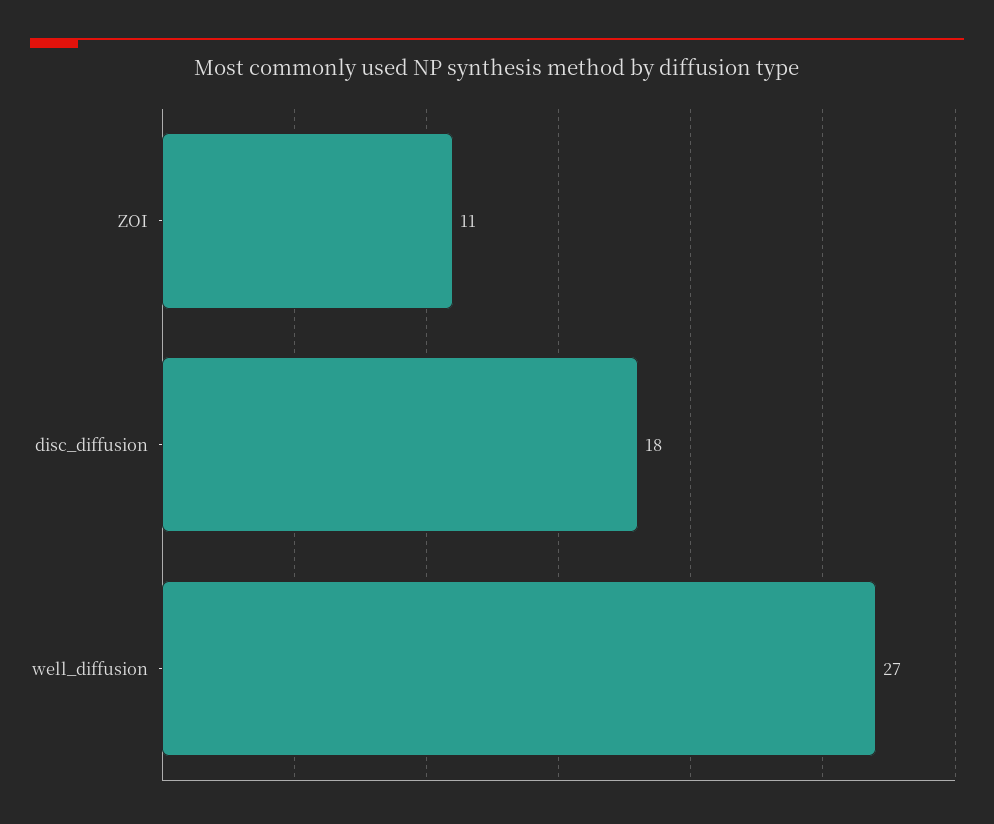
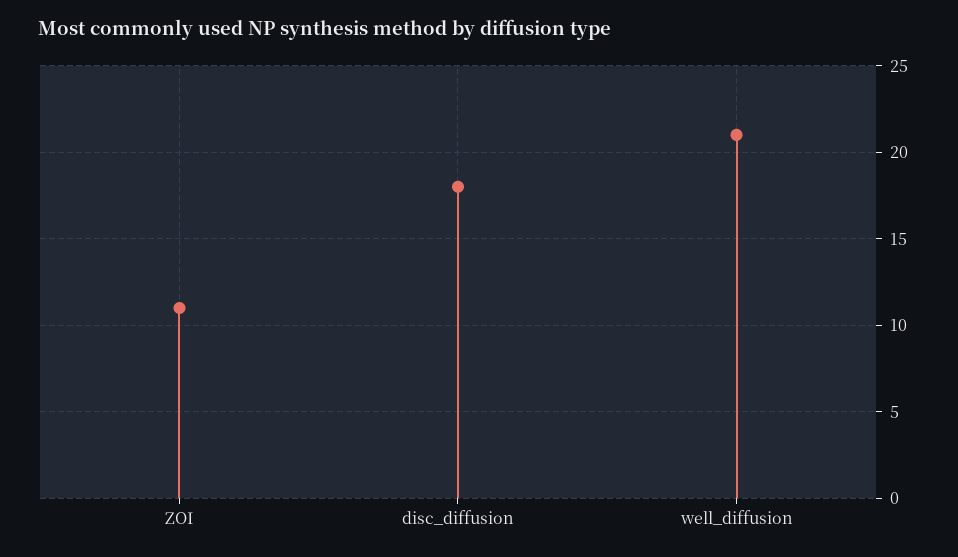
well_diffusion: 27 -> 21

